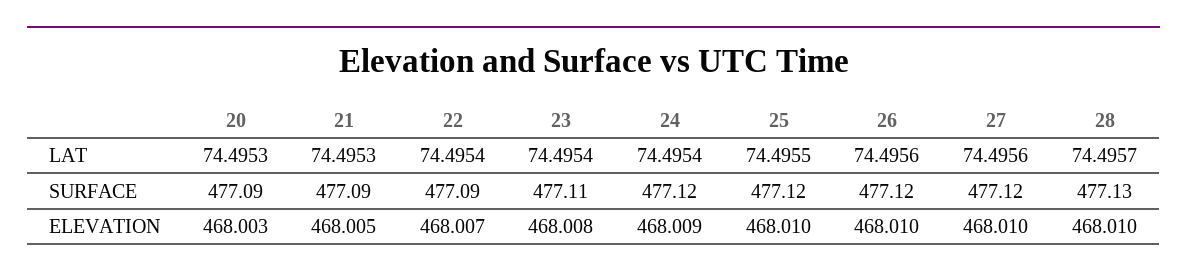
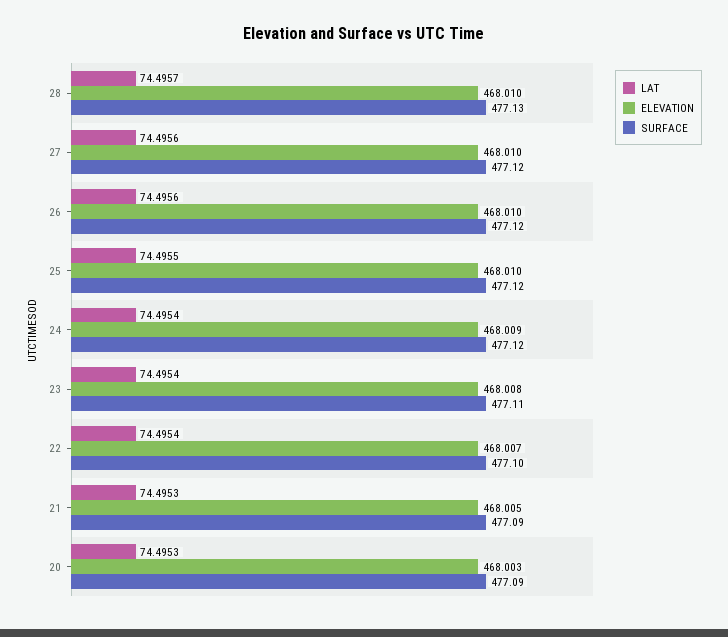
SURFACE, 22: 477.09 -> 477.1

